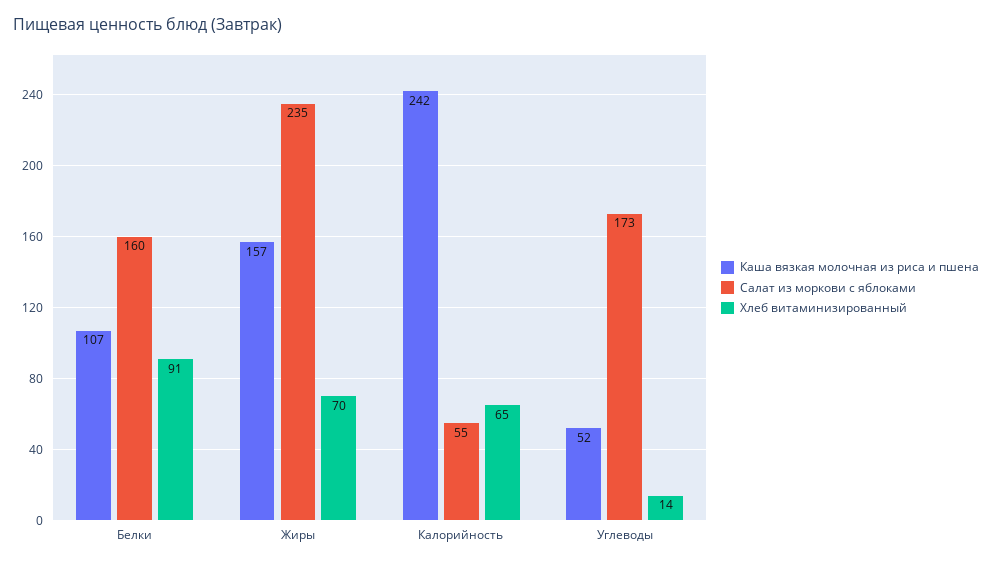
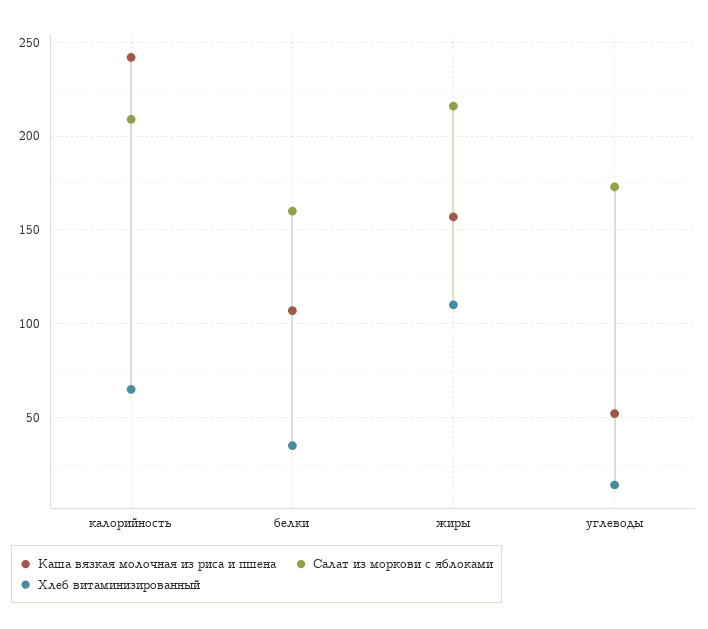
Хлеб витаминизированный, Белки: 91 -> 35
Салат из моркови с яблоками, Жиры: 235 -> 215
Хлеб витаминизированный, Жиры: 70 -> 110
Салат из моркови с яблоками, Калорийность: 55 -> 210

